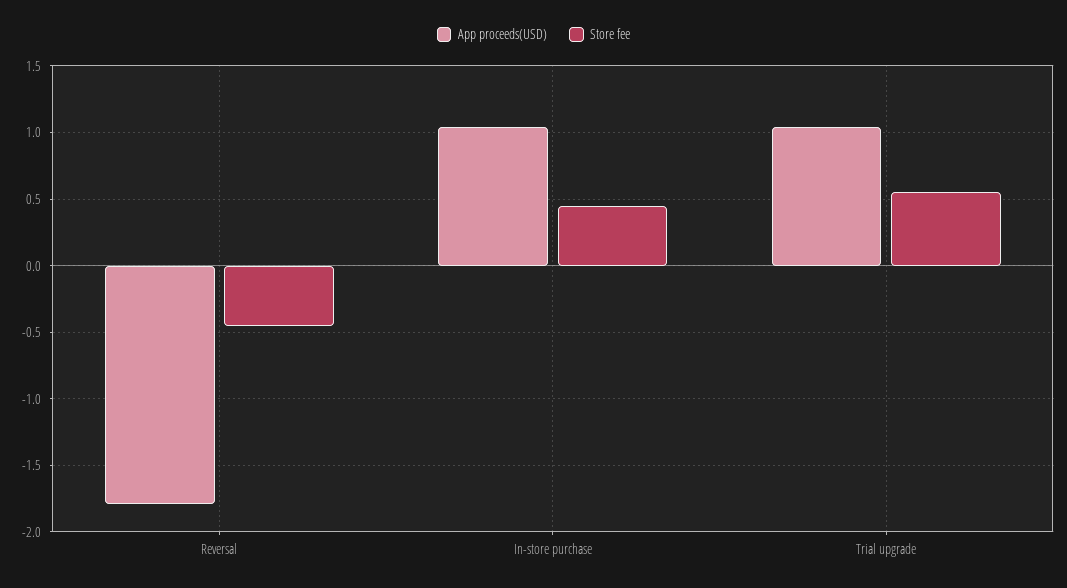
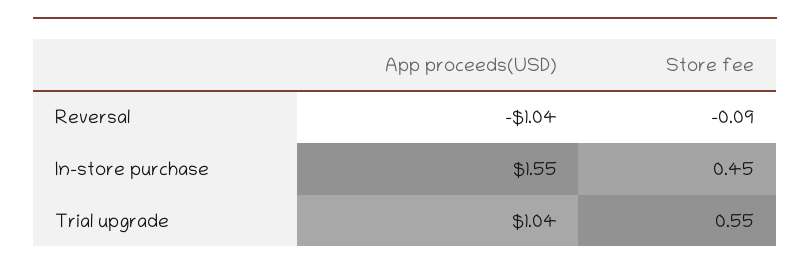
App proceeds(USD), Reversal: -1.8 -> -1.04
Store fee, Reversal: -0.45 -> -0.09
App proceeds(USD), In-store purchase: 1.05 -> 1.55

